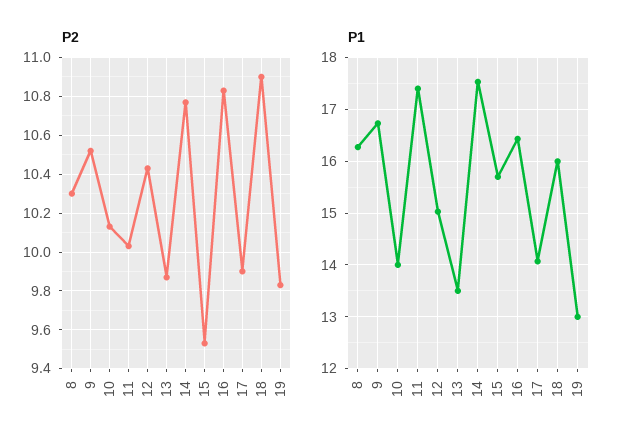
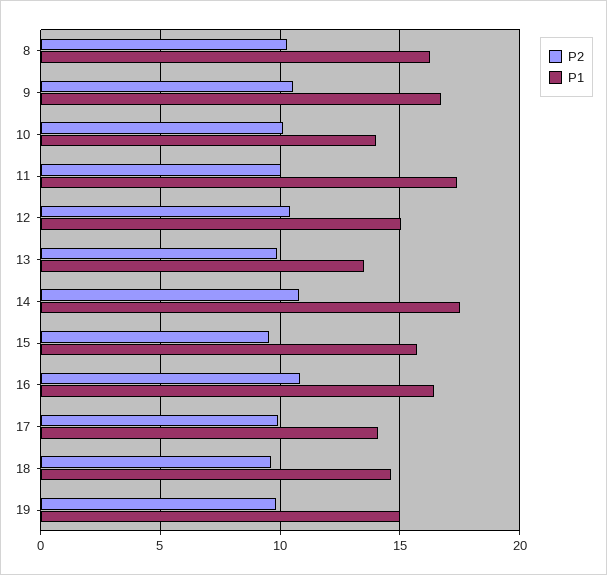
P2, 18: 10.9 -> 9.5
P1, 18: 16 -> 14.5
P1, 19: 13 -> 15

